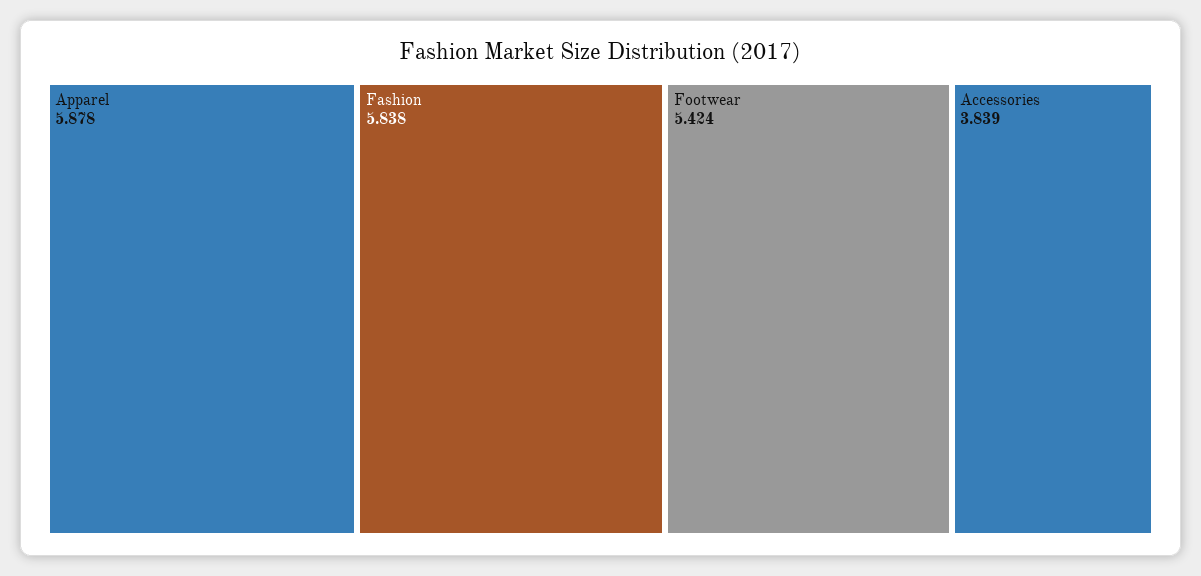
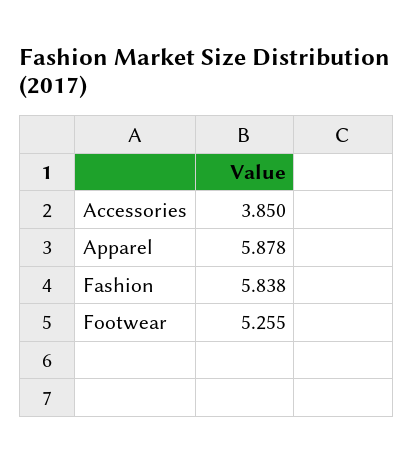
Footwear: 5.424 -> 5.255
Accessories: 3.839 -> 3.85

